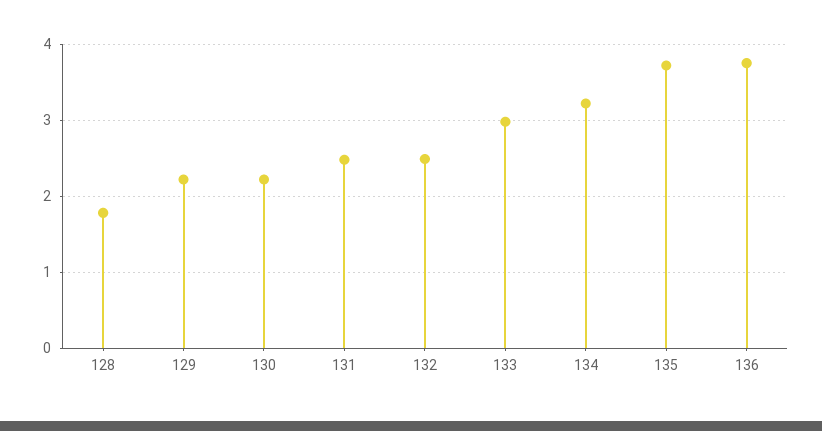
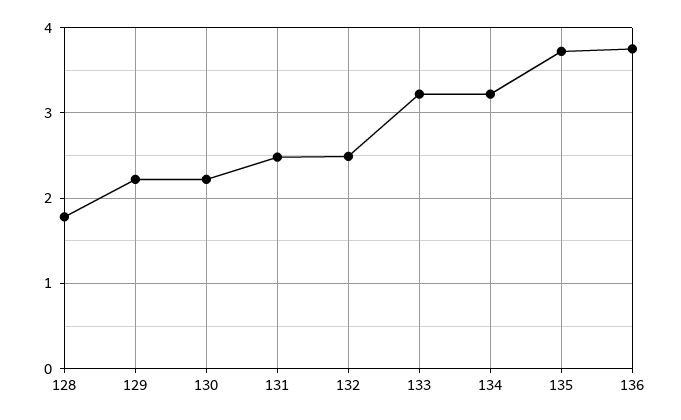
133: 3 -> 3.2

